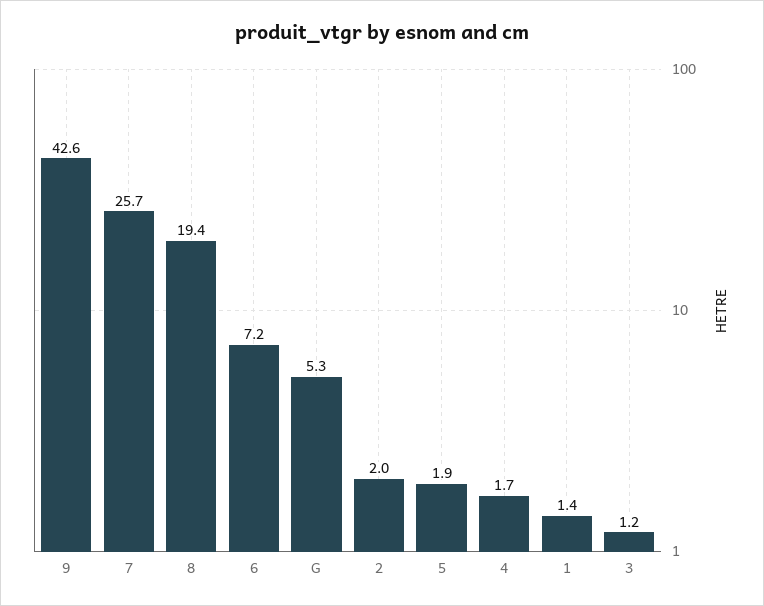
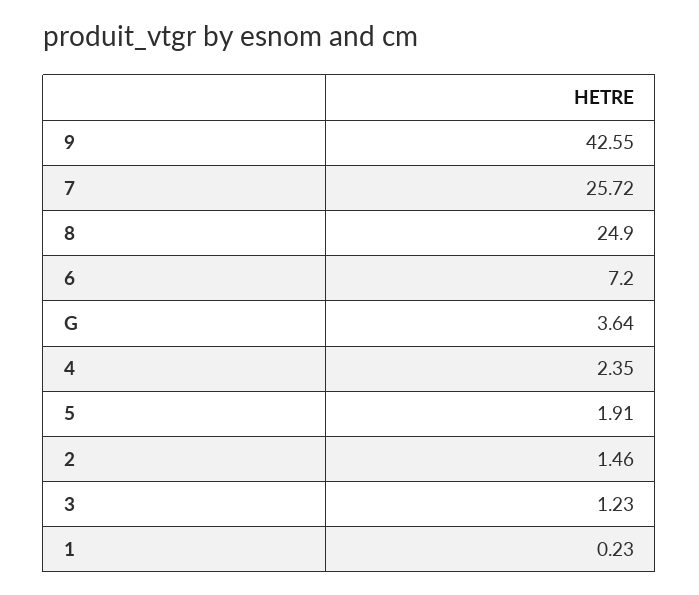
8: 19.4 -> 24.9
G: 5.3 -> 3.64
2: 2 -> 1.46
4: 1.7 -> 2.35
1: 1.4 -> 0.23

